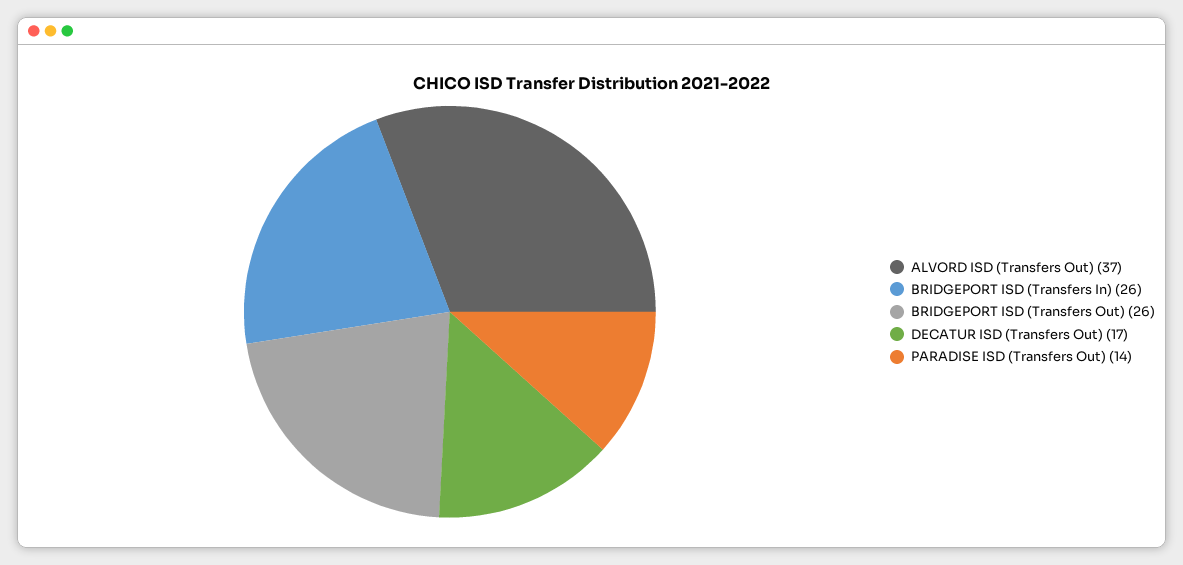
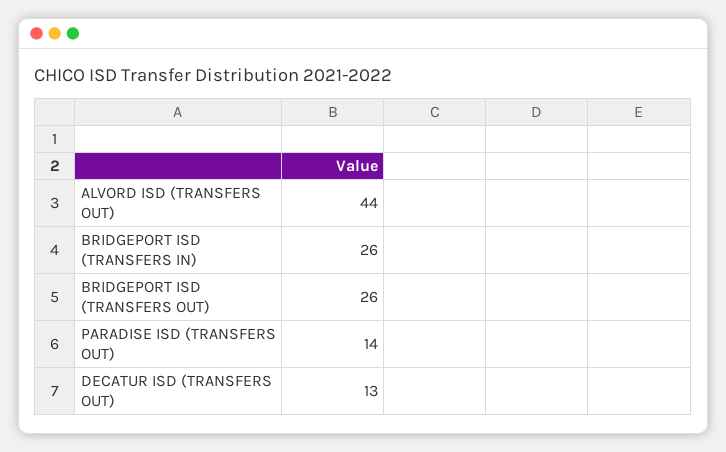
ALVORD ISD (Transfers Out): 37 -> 44
DECATUR ISD (Transfers Out): 17 -> 13

